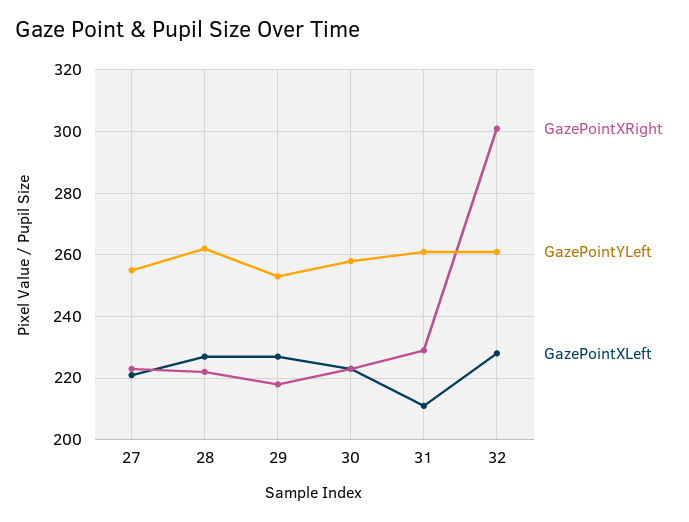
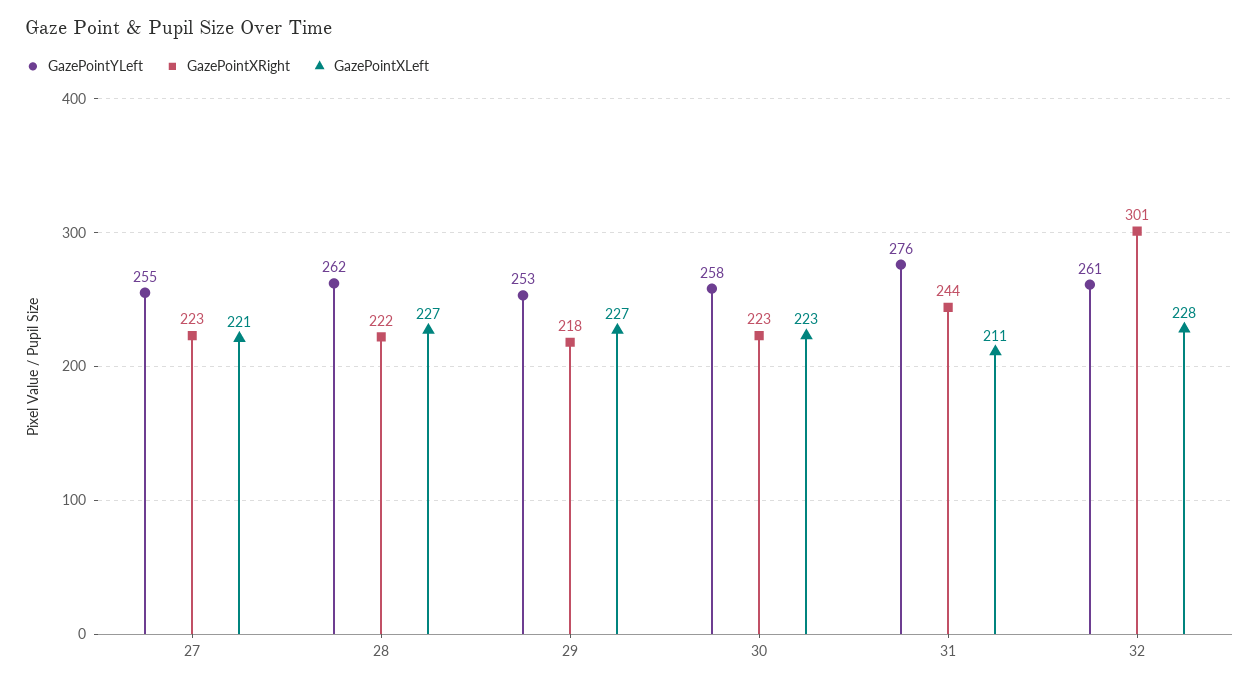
GazePointXRight, 31: 230 -> 244
GazePointYLeft, 31: 260 -> 276

